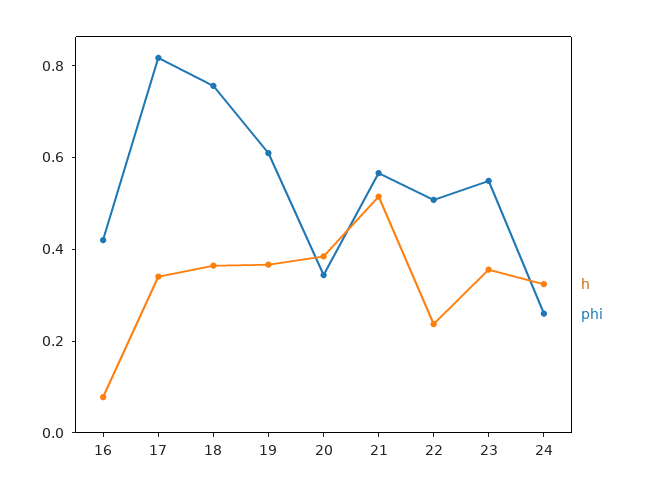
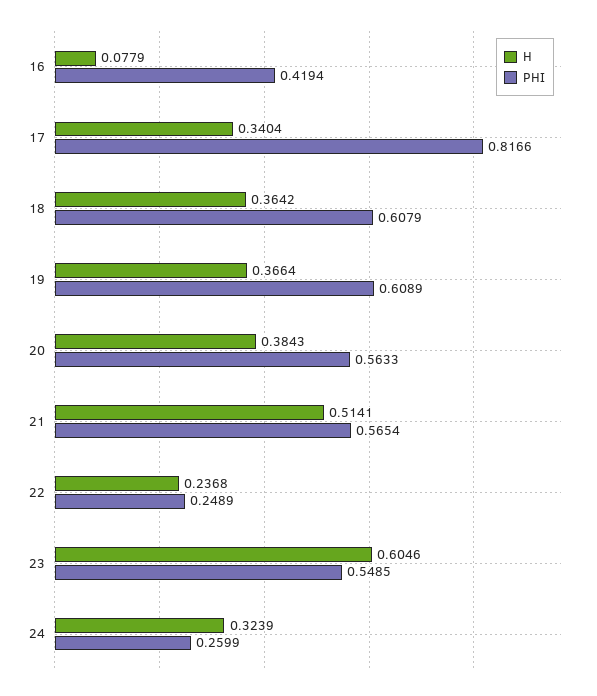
phi, 18: 0.75 -> 0.6079
phi, 20: 0.35 -> 0.5633
phi, 22: 0.5 -> 0.2489
h, 23: 0.35 -> 0.6046

